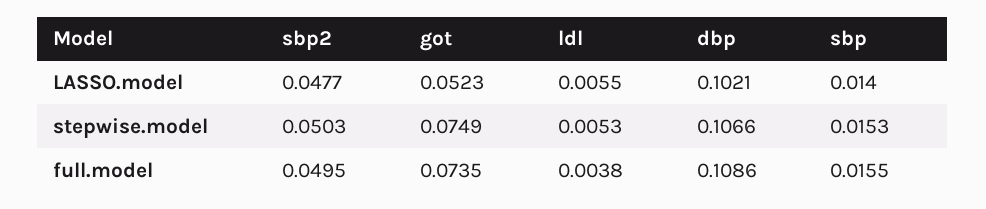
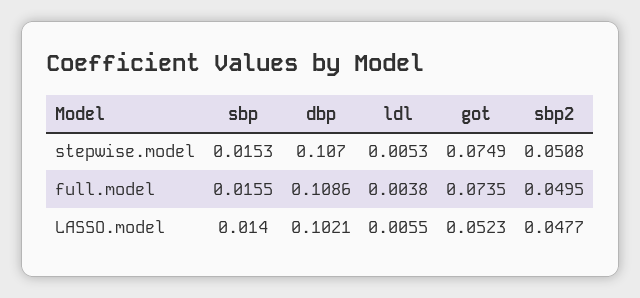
sbp2, stepwise.model: 0.0503 -> 0.0508
dbp, stepwise.model: 0.1066 -> 0.107

